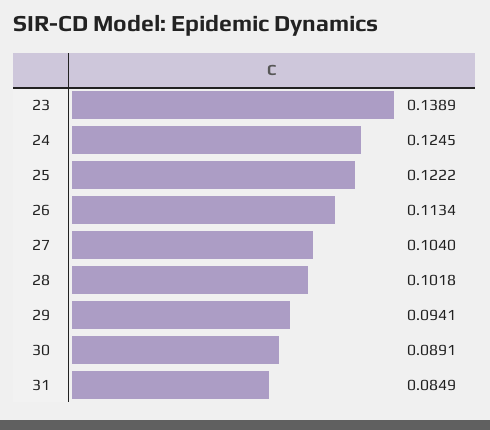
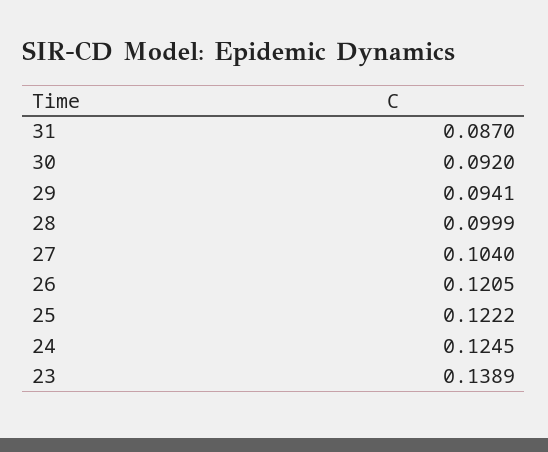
26: 0.1134 -> 0.1205
28: 0.1018 -> 0.0999
30: 0.0891 -> 0.092
31: 0.0849 -> 0.087

